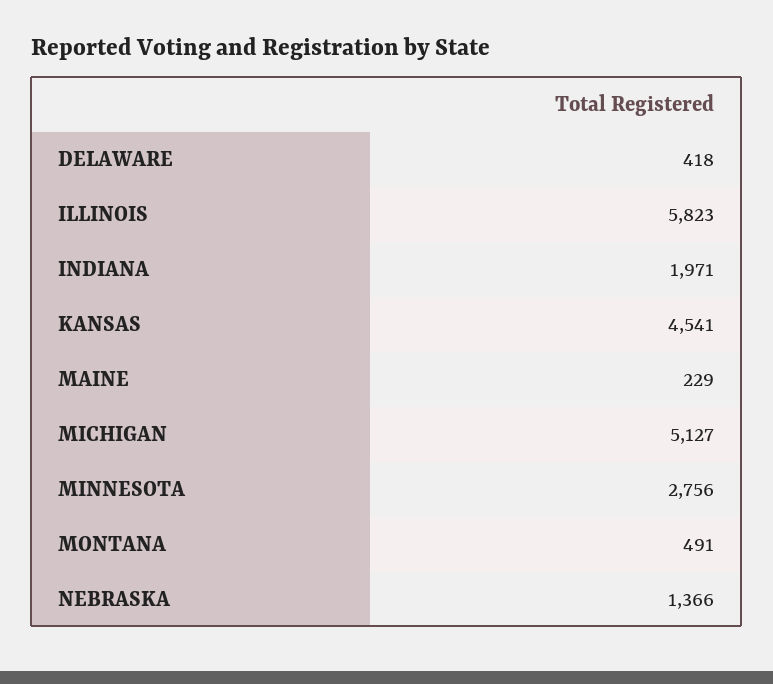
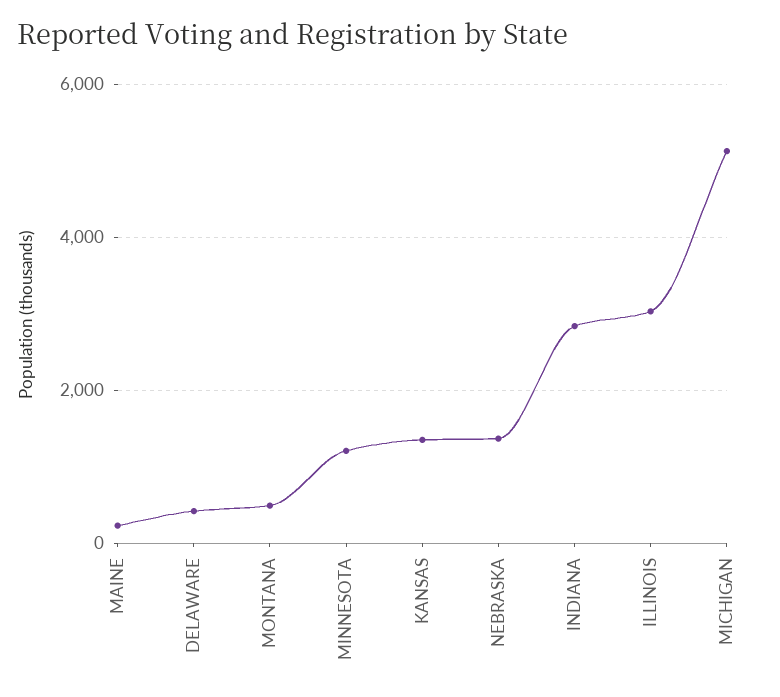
ILLINOIS: 5823 -> 3000
INDIANA: 1971 -> 2800
KANSAS: 4541 -> 1400
MINNESOTA: 2756 -> 1200

